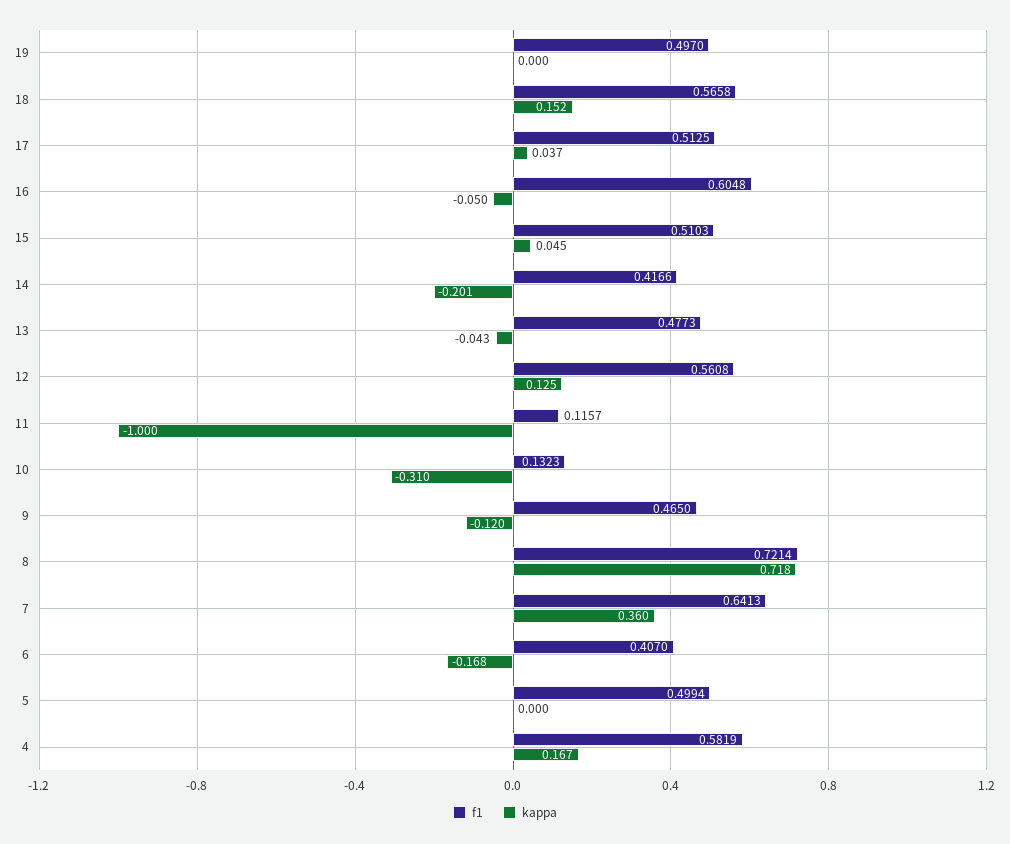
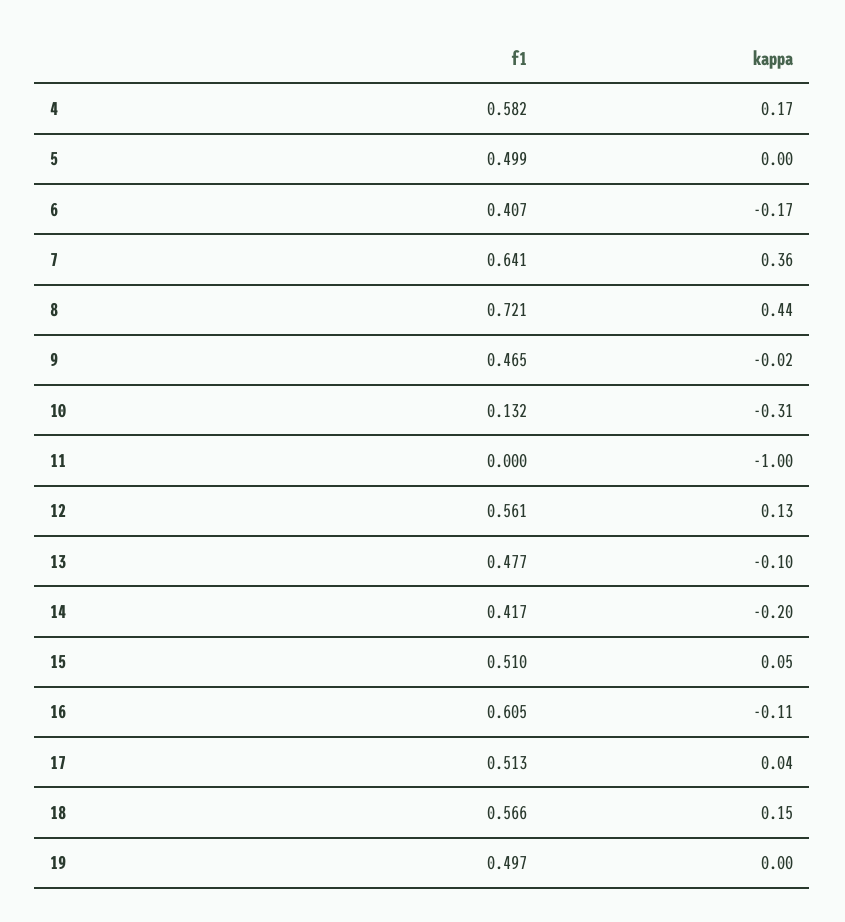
kappa, 16: -0.05 -> -0.11
kappa, 13: -0.043 -> -0.1
f1, 11: 0.1157 -> 0
kappa, 9: -0.12 -> -0.02
kappa, 8: 0.718 -> 0.44

